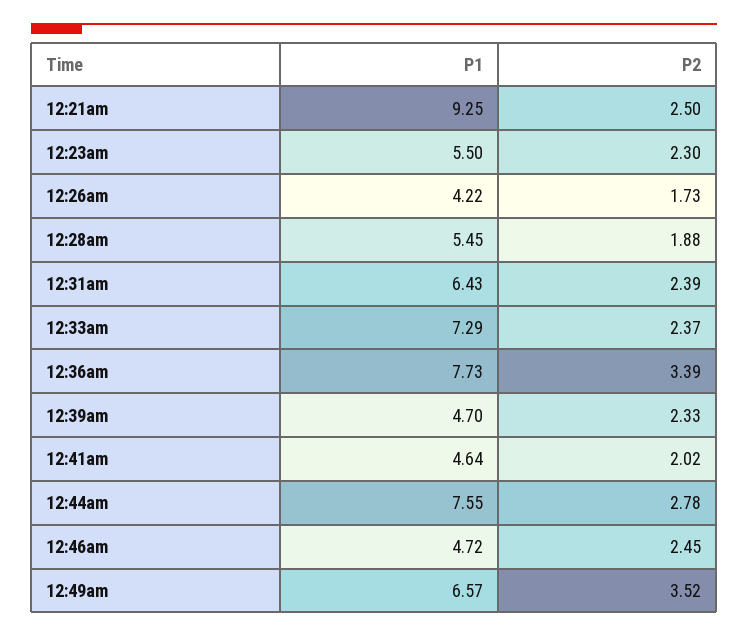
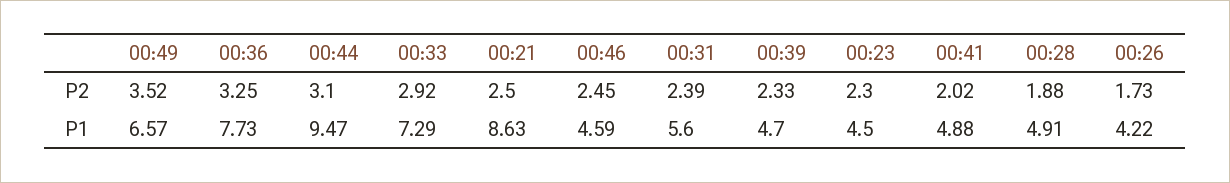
P1, 12:21am: 9.25 -> 8.63
P1, 12:23am: 5.5 -> 4.5
P1, 12:28am: 5.45 -> 4.91
P1, 12:31am: 6.43 -> 5.6
P2, 12:33am: 2.37 -> 2.92
P2, 12:36am: 3.39 -> 3.25
P1, 12:41am: 4.64 -> 4.88
P1, 12:44am: 7.55 -> 9.47
P2, 12:44am: 2.78 -> 3.1
P1, 12:46am: 4.72 -> 4.59

